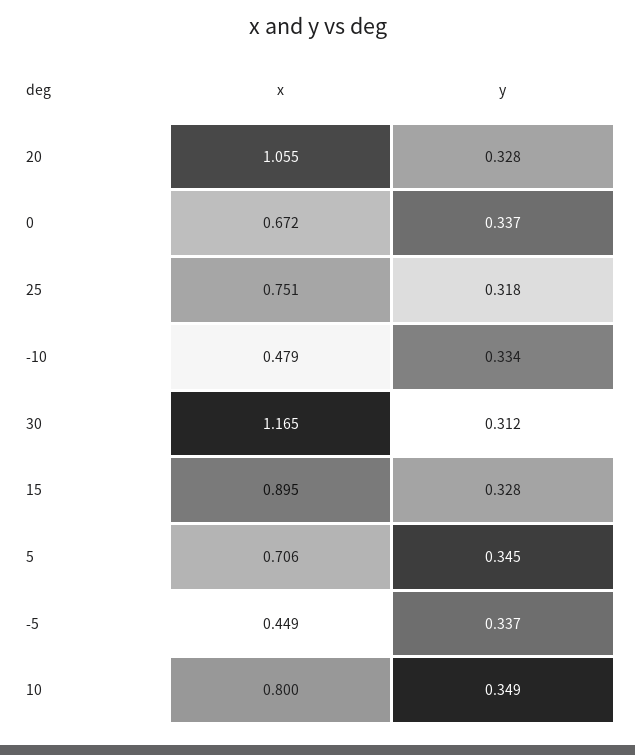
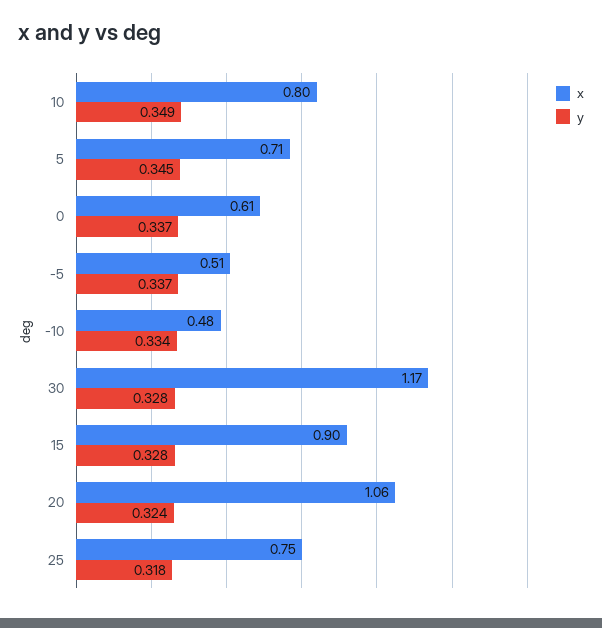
y, 20: 0.328 -> 0.324
x, 0: 0.672 -> 0.61
y, 30: 0.312 -> 0.328
x, -5: 0.449 -> 0.51

